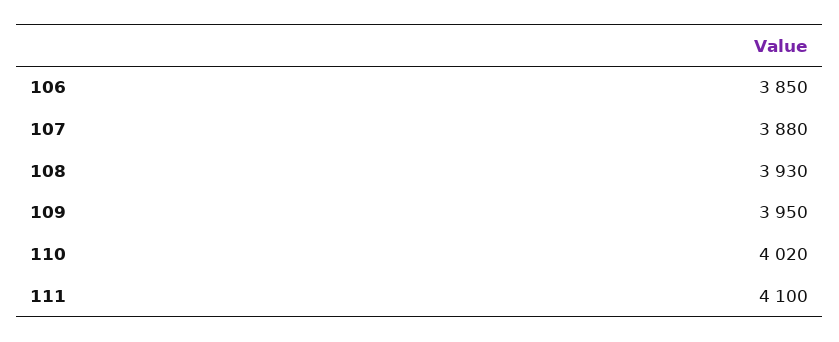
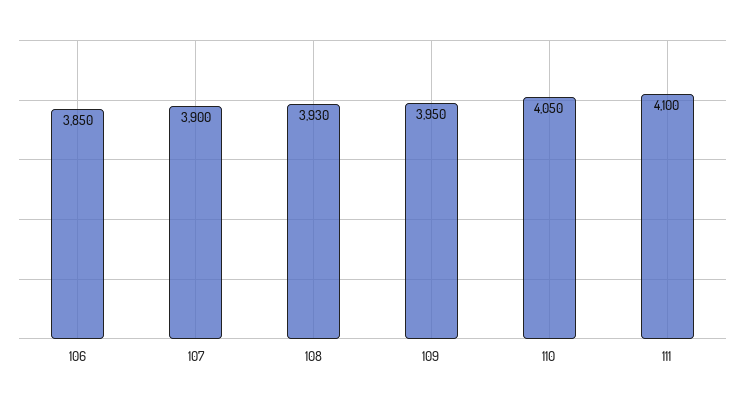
107: 3880 -> 3900
110: 4020 -> 4050

